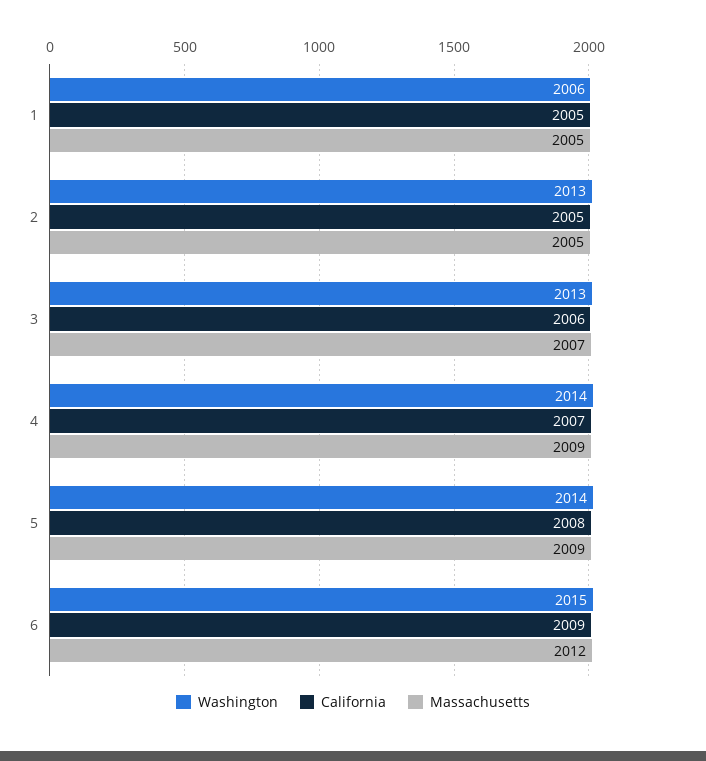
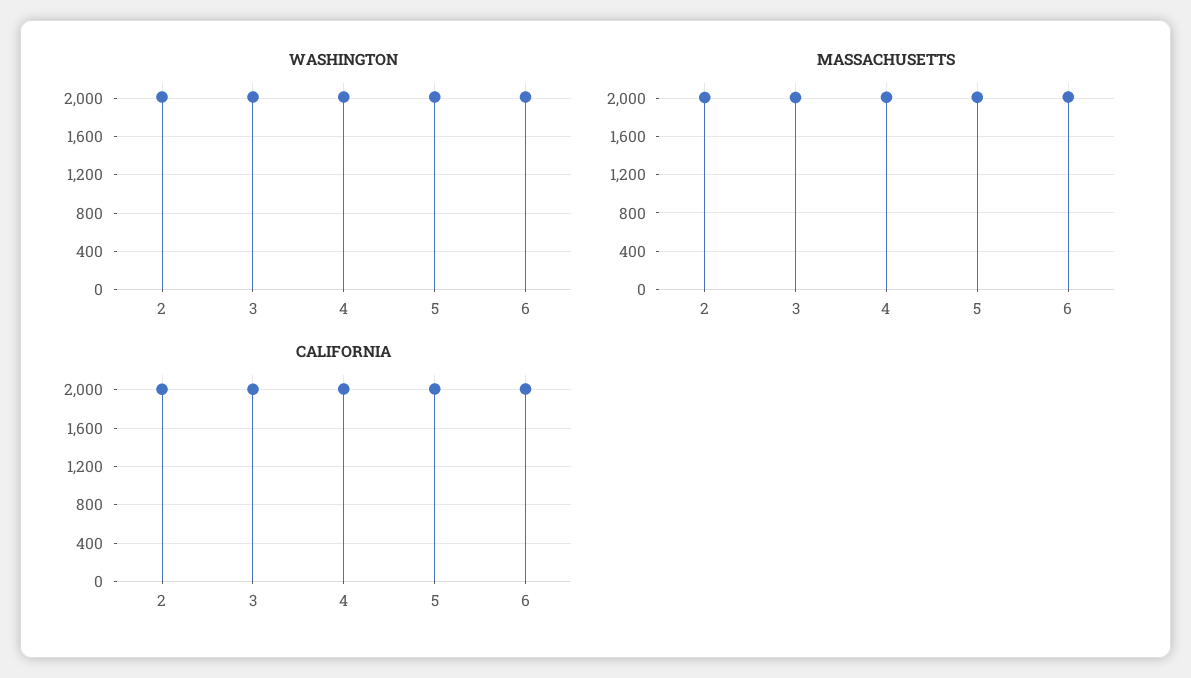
Washington, 1: 2006 -> none
California, 1: 2005 -> none
Massachusetts, 1: 2005 -> none

